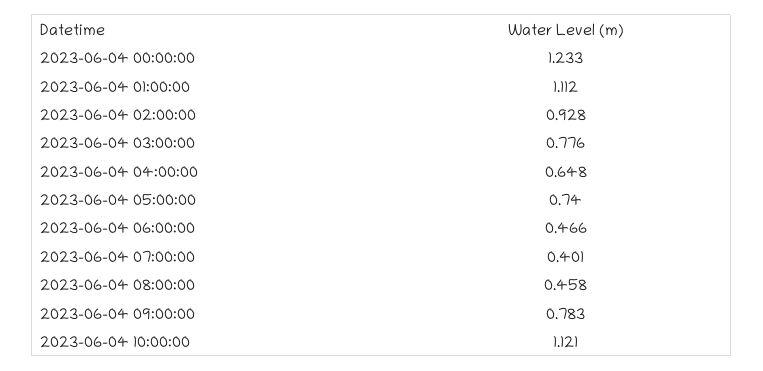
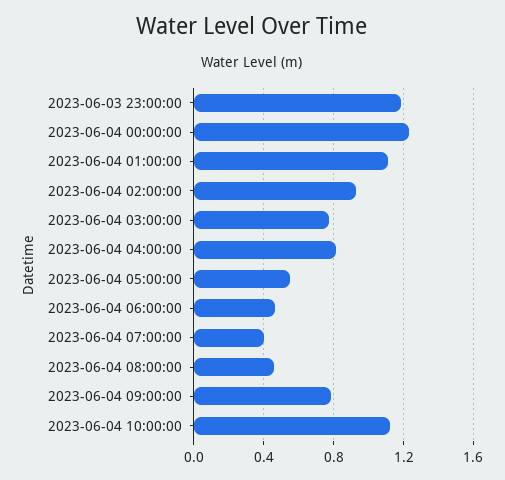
2023-06-04 04:00:00: 0.648 -> 0.8
2023-06-04 05:00:00: 0.74 -> 0.55
2023-06-03 23:00:00: none -> 1.2

